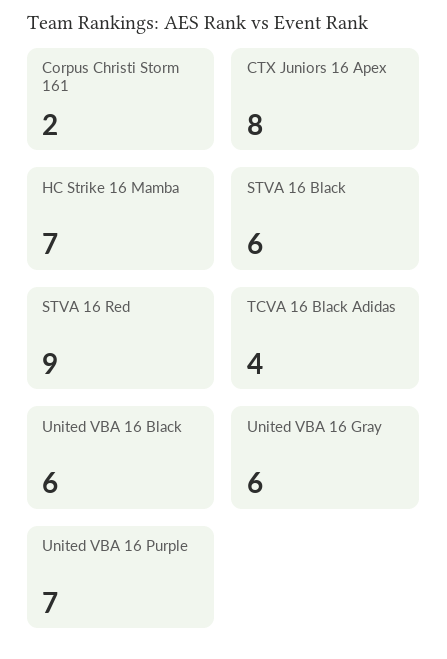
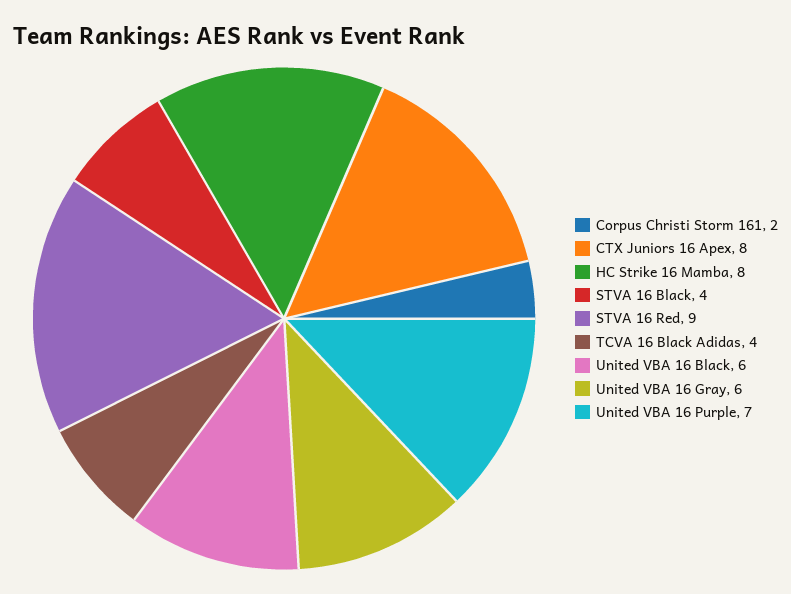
HC Strike 16 Mamba: 7 -> 8
STVA 16 Black: 6 -> 4

